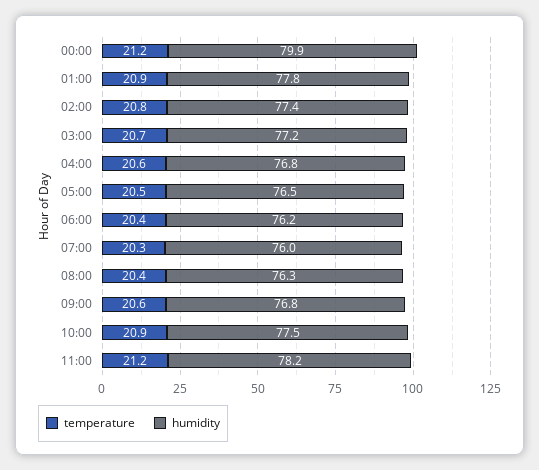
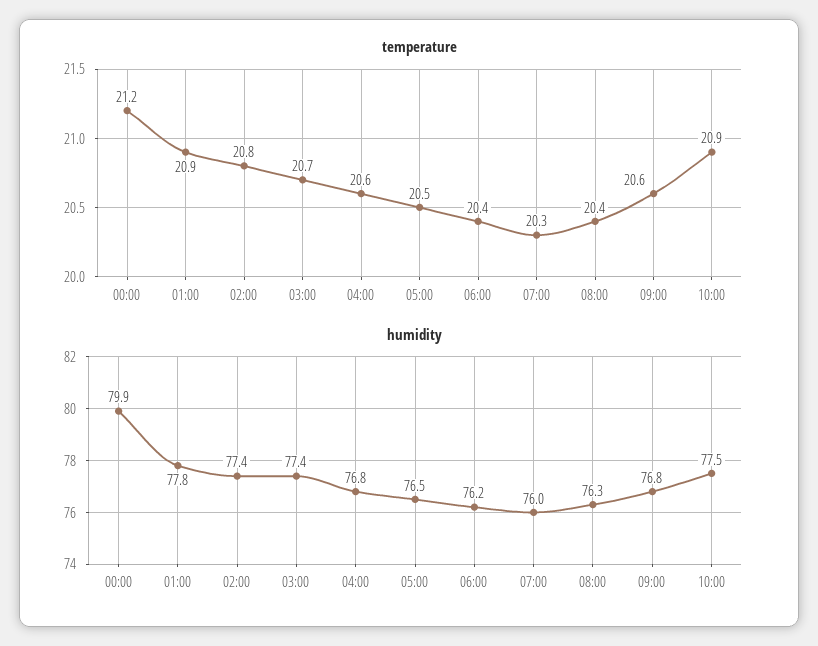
humidity, 03:00: 77.2 -> 77.4
temperature, 11:00: 21.2 -> none
humidity, 11:00: 78.2 -> none

